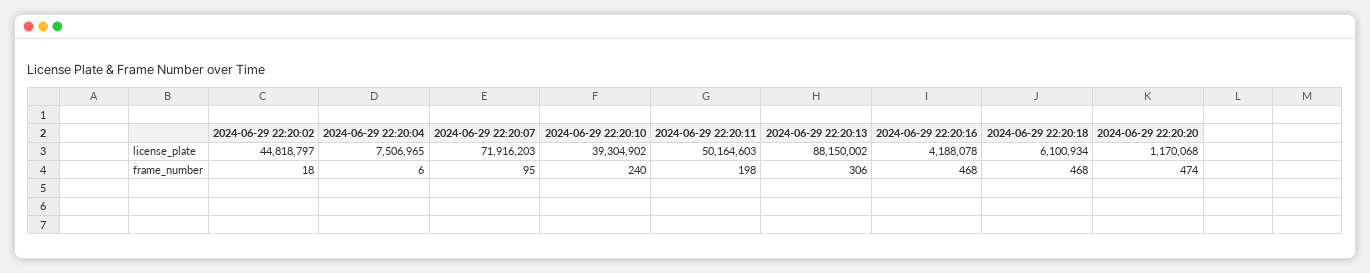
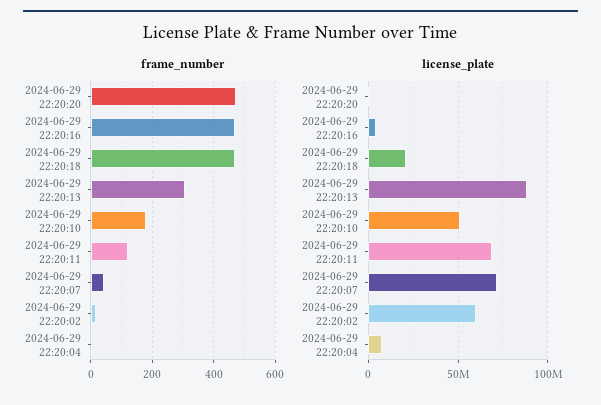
license_plate, 2024-06-29 22:20:02: 44818797 -> 60000000
license_plate, 2024-06-29 22:20:10: 39304902 -> 50000000
license_plate, 2024-06-29 22:20:11: 50164603 -> 70000000
license_plate, 2024-06-29 22:20:18: 6100934 -> 20000000
frame_number, 2024-06-29 22:20:07: 95 -> 40
frame_number, 2024-06-29 22:20:10: 240 -> 180
frame_number, 2024-06-29 22:20:11: 198 -> 120

